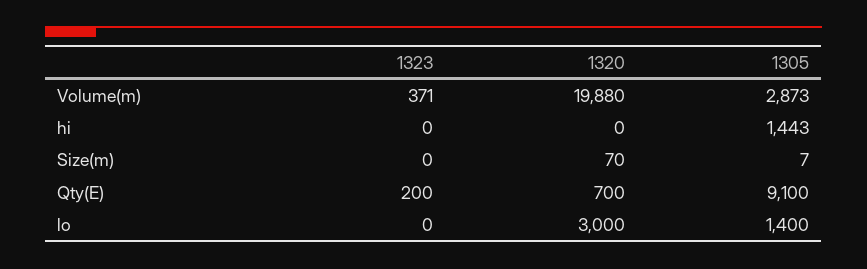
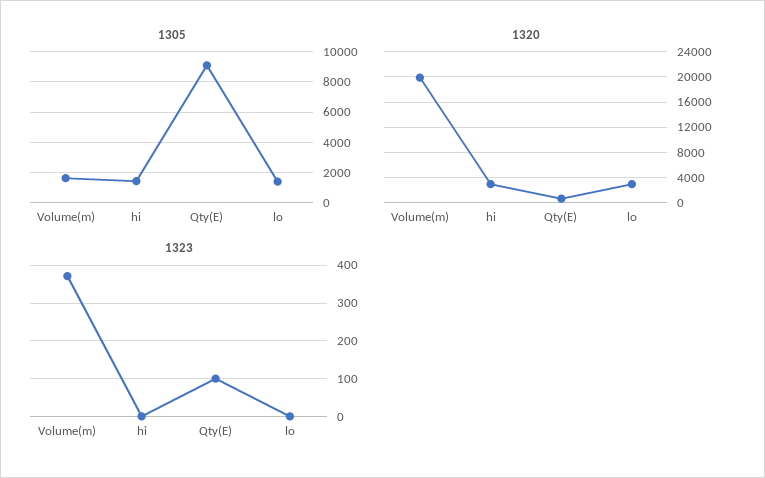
1305, Volume(m): 2873 -> 1500
1320, hi: 0 -> 3000
1323, Size(m): 0 -> none
1320, Size(m): 70 -> none
1305, Size(m): 7 -> none
1323, Qty(E): 200 -> 100

